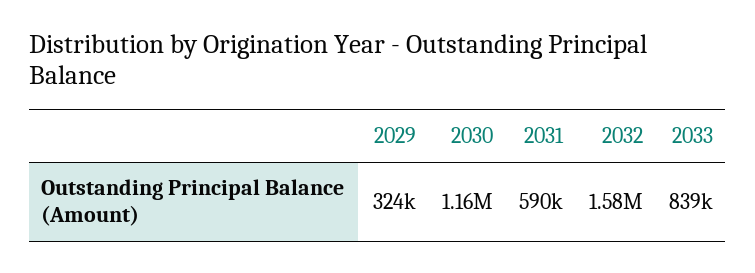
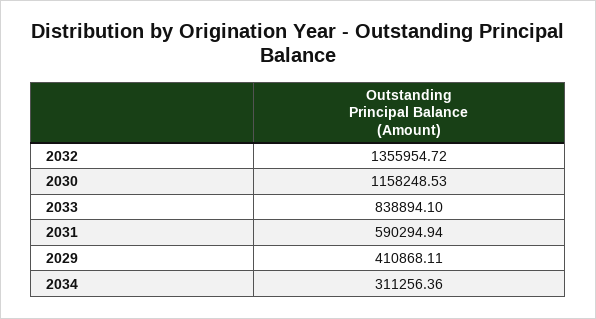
2029: 324000 -> 410868.11
2032: 1580000 -> 1355954.72
2034: none -> 311256.36

